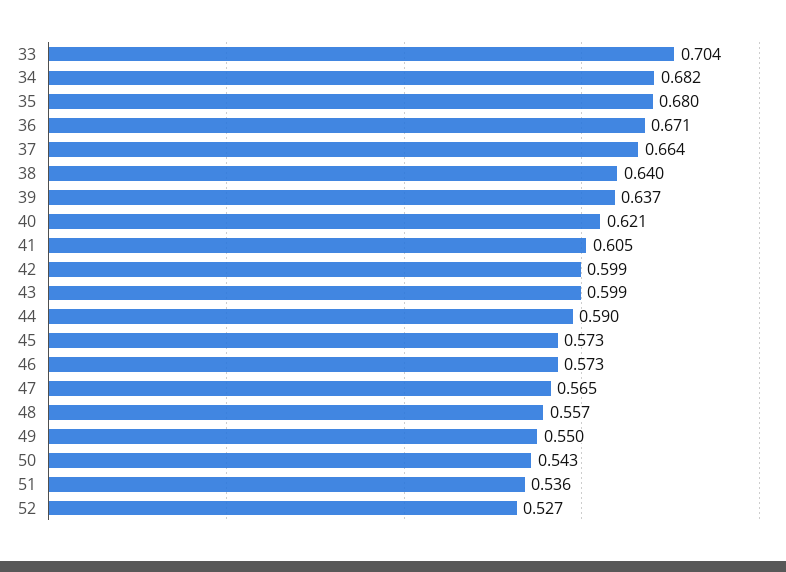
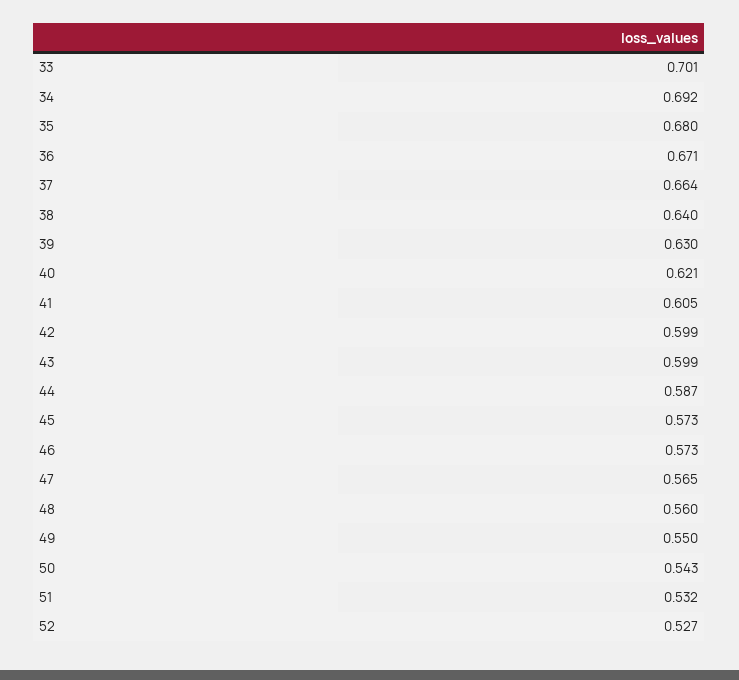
33: 0.704 -> 0.701
34: 0.682 -> 0.692
39: 0.637 -> 0.63
44: 0.59 -> 0.587
48: 0.557 -> 0.56
51: 0.536 -> 0.532

